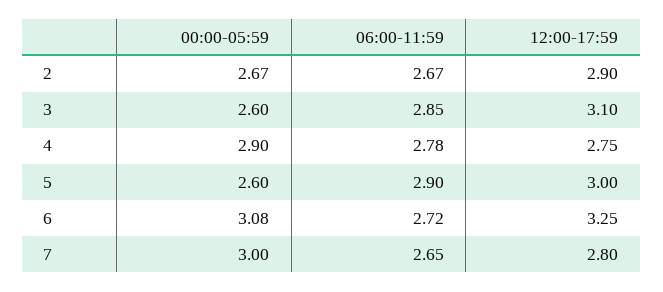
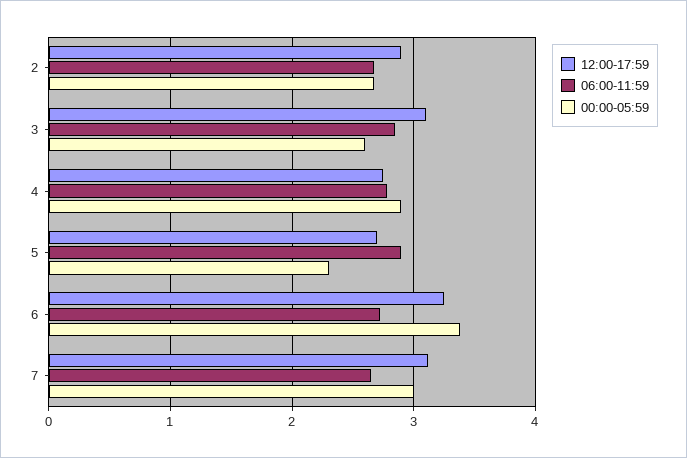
00:00-05:59, 5: 2.6 -> 2.3
12:00-17:59, 5: 3 -> 2.7
00:00-05:59, 6: 3.08 -> 3.4
12:00-17:59, 7: 2.8 -> 3.1

